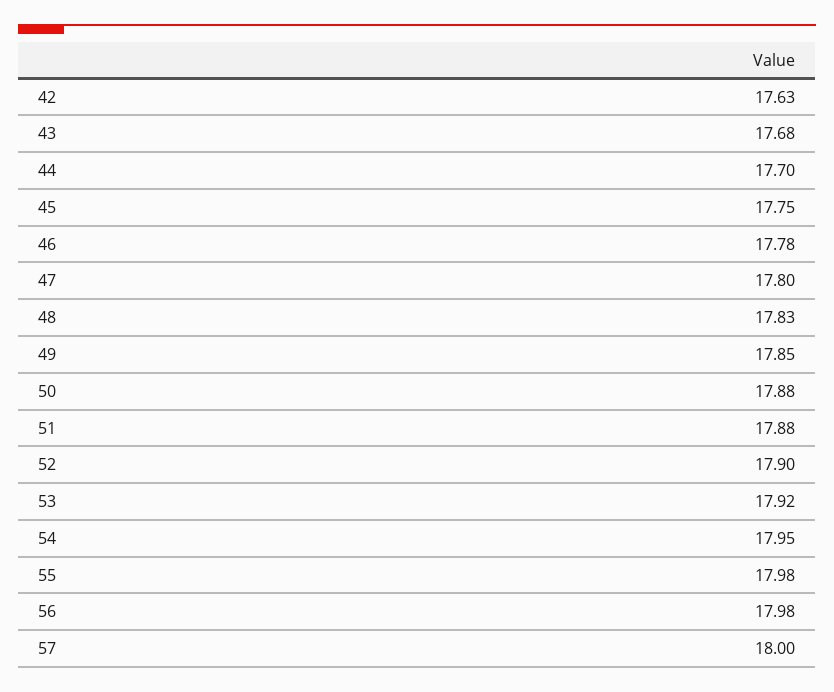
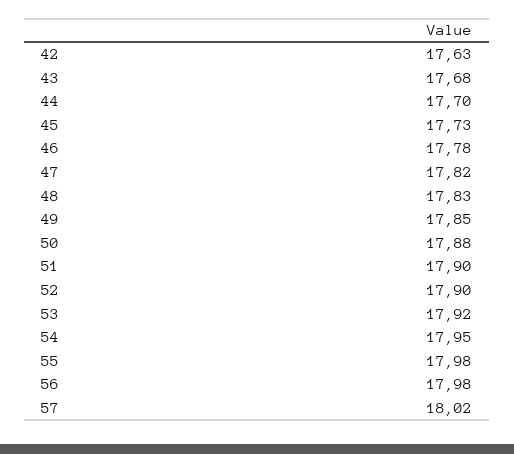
45: 17.75 -> 17.73
47: 17.8 -> 17.82
51: 17.88 -> 17.9
57: 18 -> 18.02

